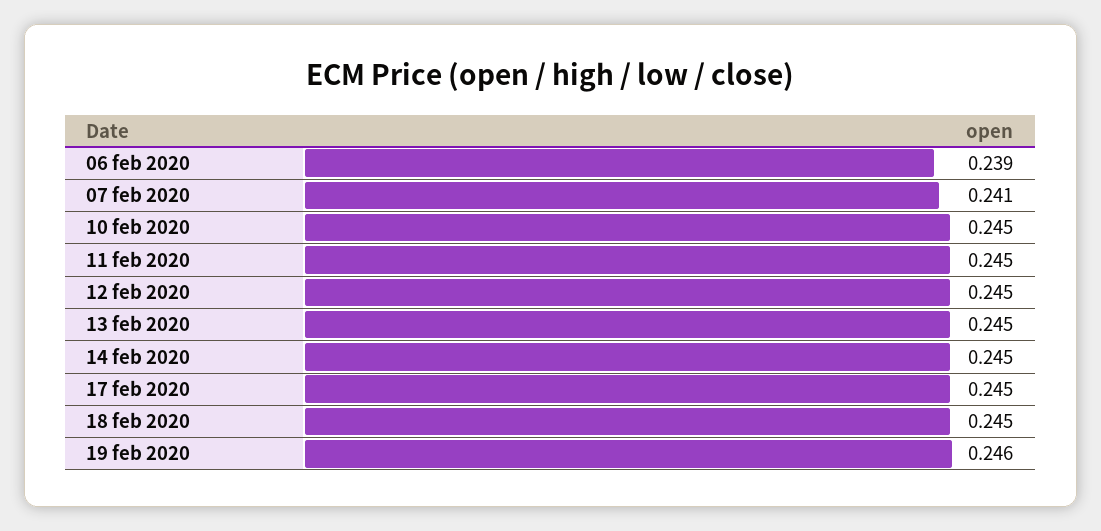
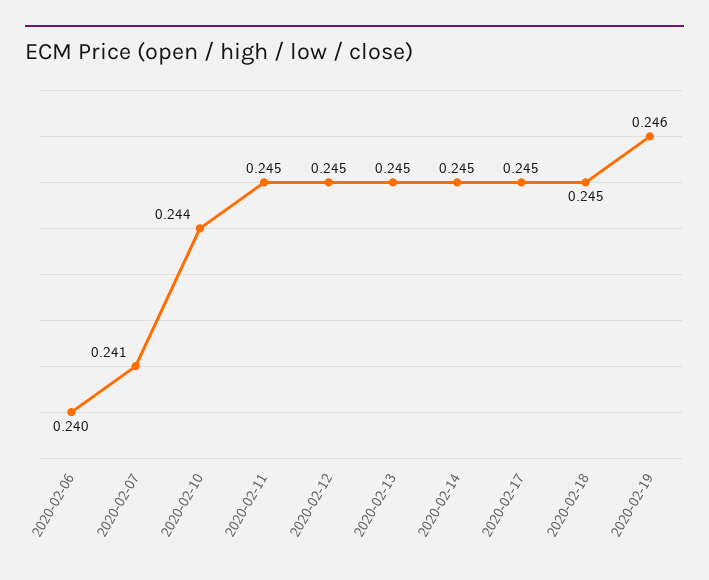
06 feb 2020: 0.239 -> 0.24
10 feb 2020: 0.245 -> 0.244

